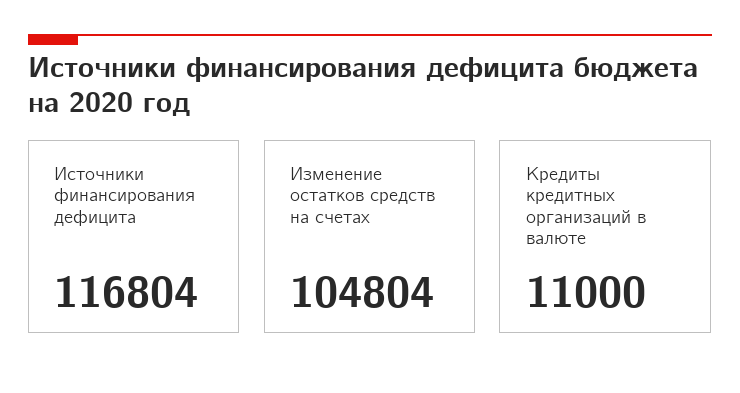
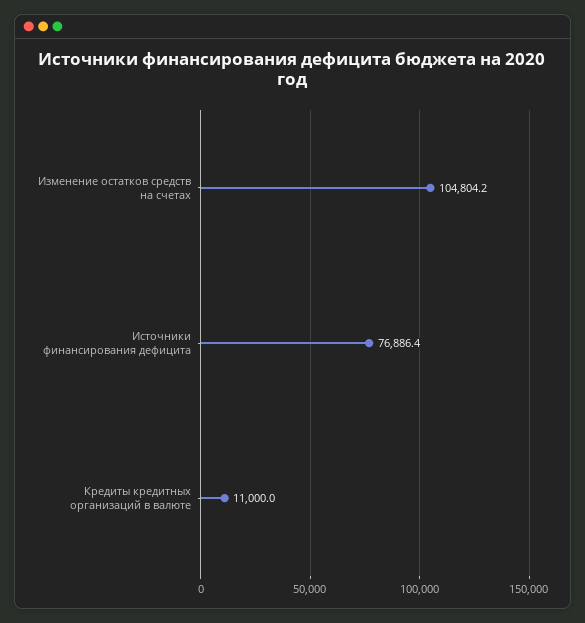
Источники финансирования дефицита: 116804 -> 76886.4

